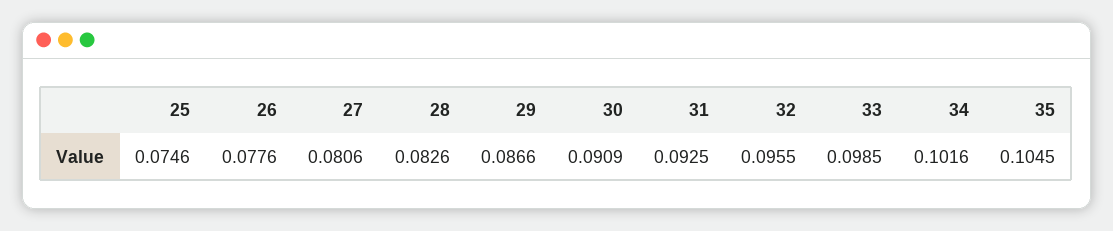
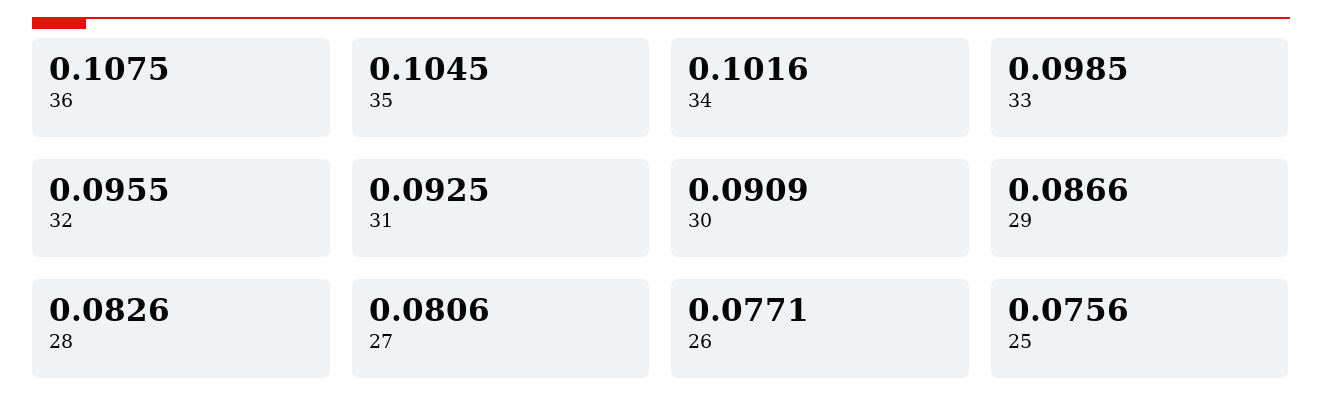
25: 0.0746 -> 0.0756
26: 0.0776 -> 0.0771
36: none -> 0.1075

